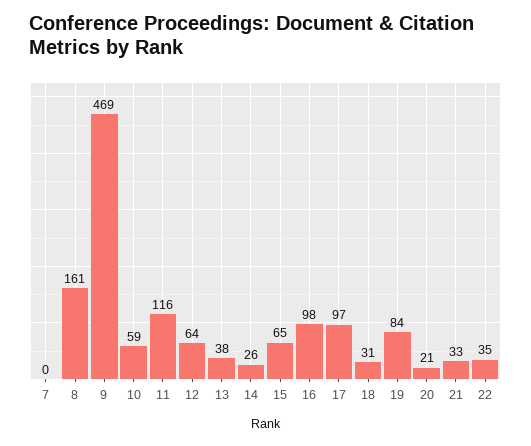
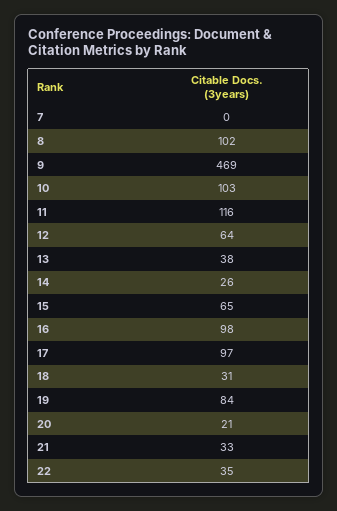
8: 161 -> 102
10: 59 -> 103

